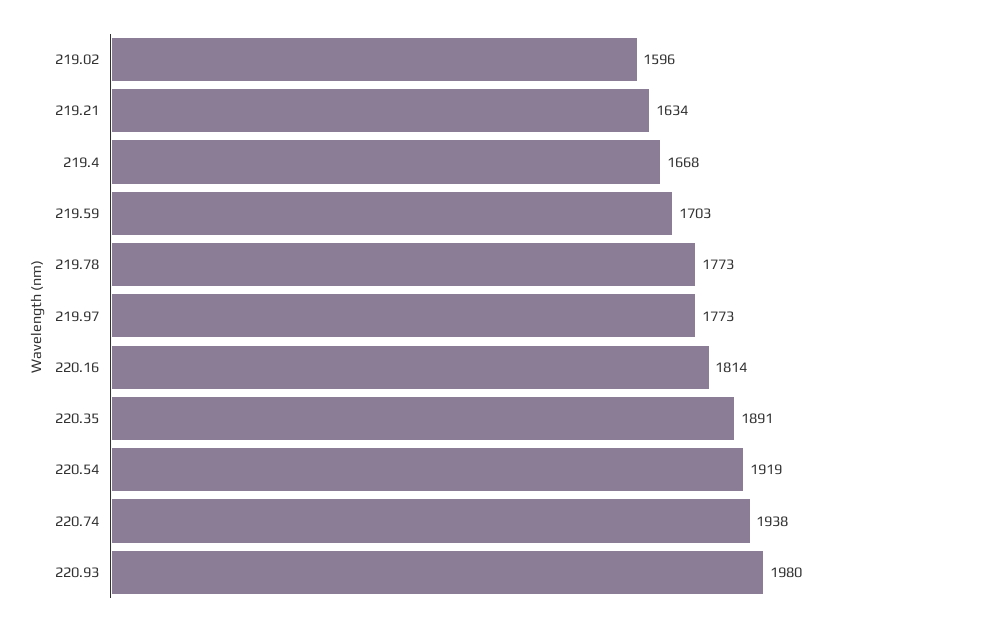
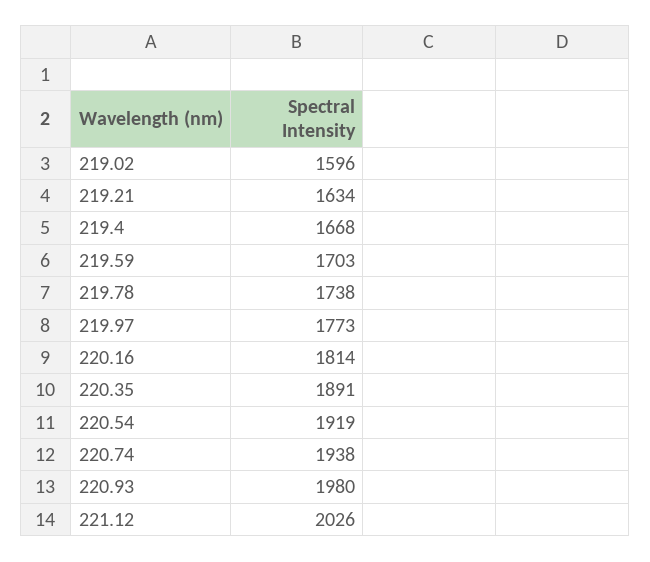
219.78: 1773 -> 1738
221.12: none -> 2026

